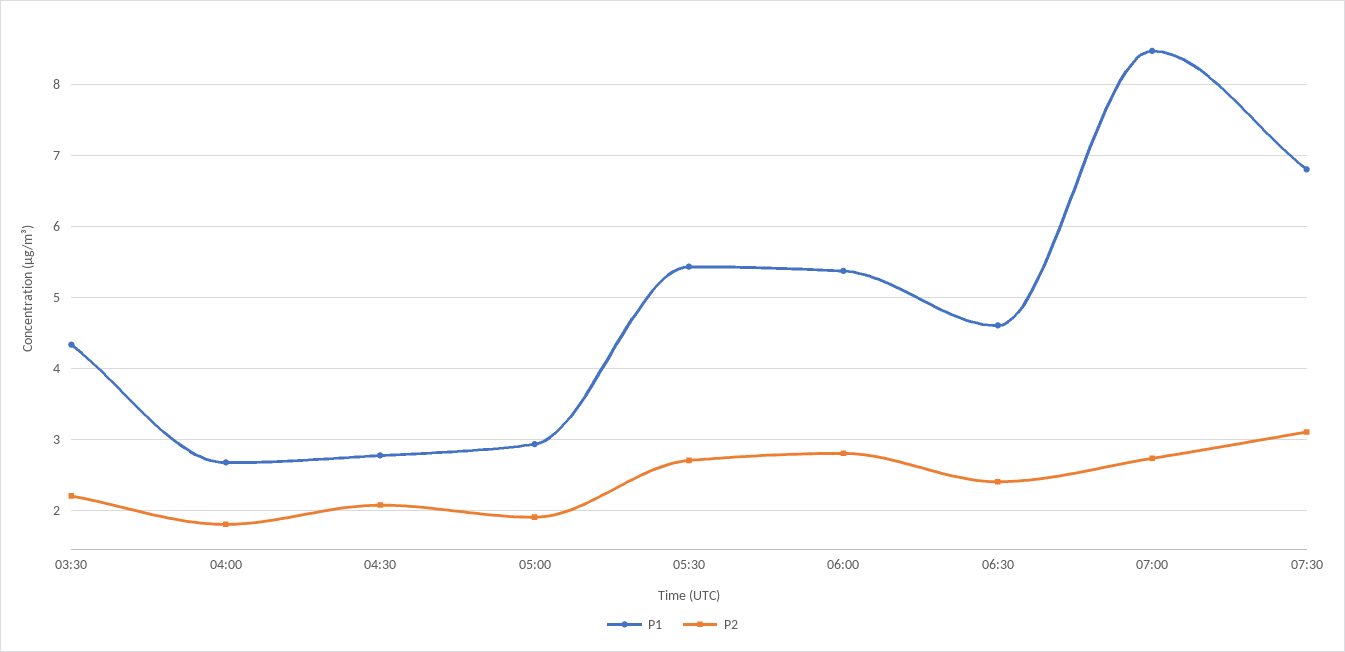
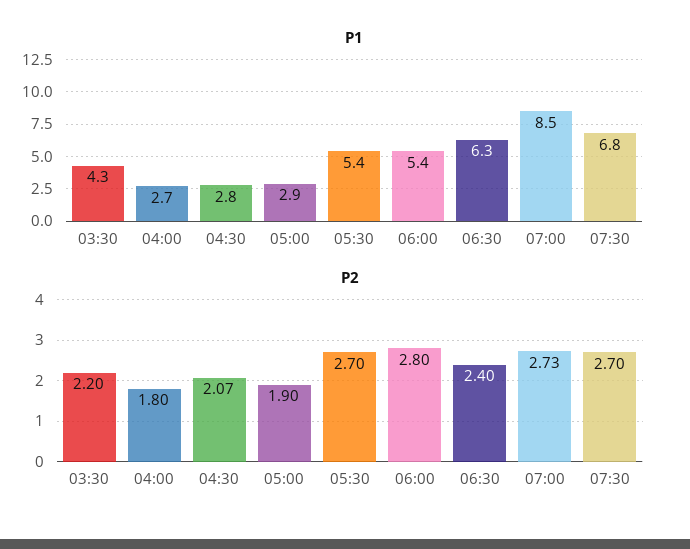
P1, 06:30: 4.6 -> 6.3
P2, 07:30: 3.1 -> 2.7

